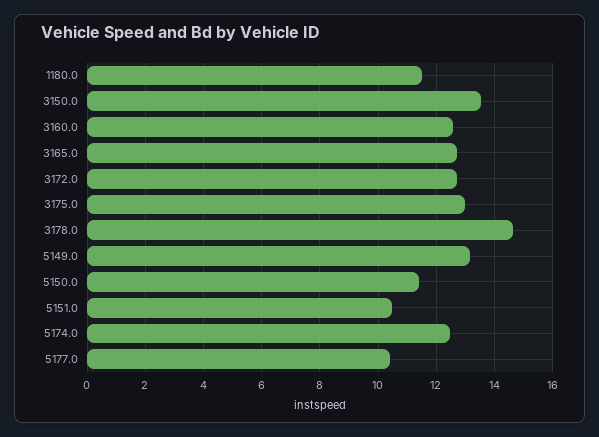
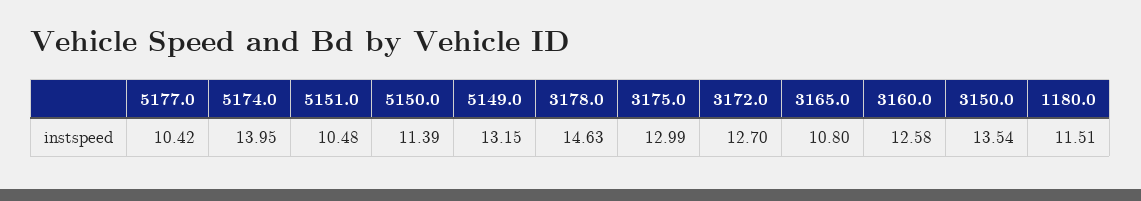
3165.0: 12.75 -> 10.8
5174.0: 12.5 -> 13.95

